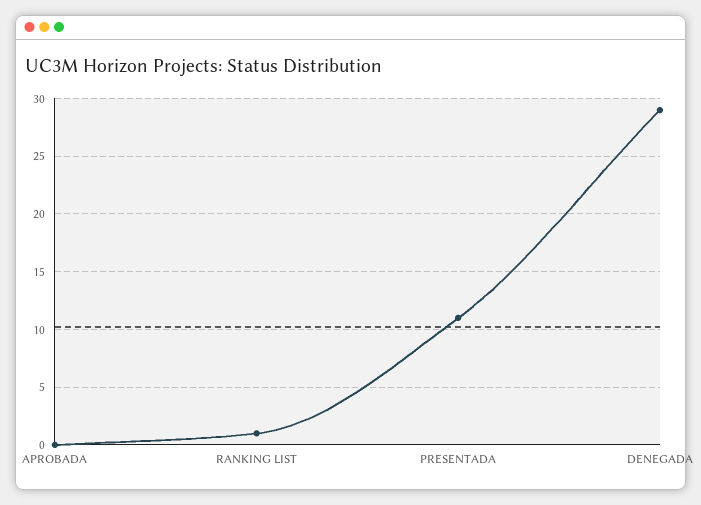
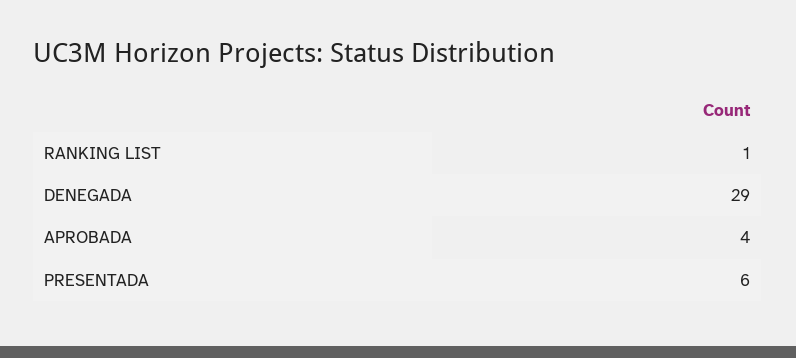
APROBADA: 0 -> 4
PRESENTADA: 11 -> 6

